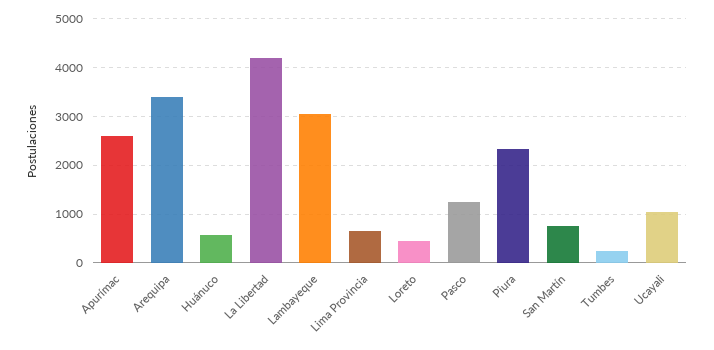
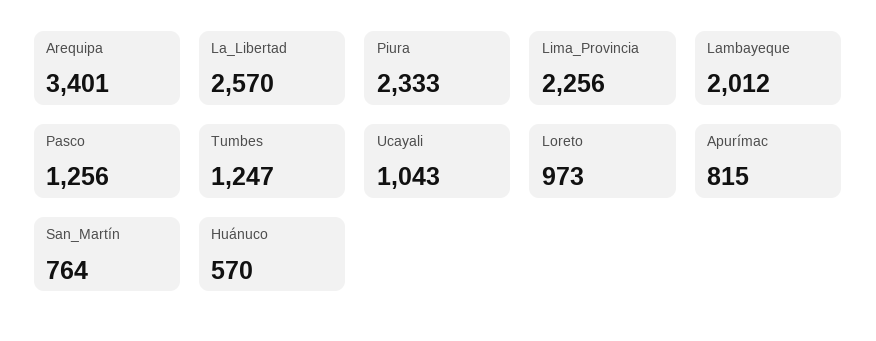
Apurímac: 2600 -> 815
La Libertad: 4200 -> 2570
Lambayeque: 3000 -> 2012
Lima Provincia: 600 -> 2256
Loreto: 400 -> 973
Tumbes: 200 -> 1247

